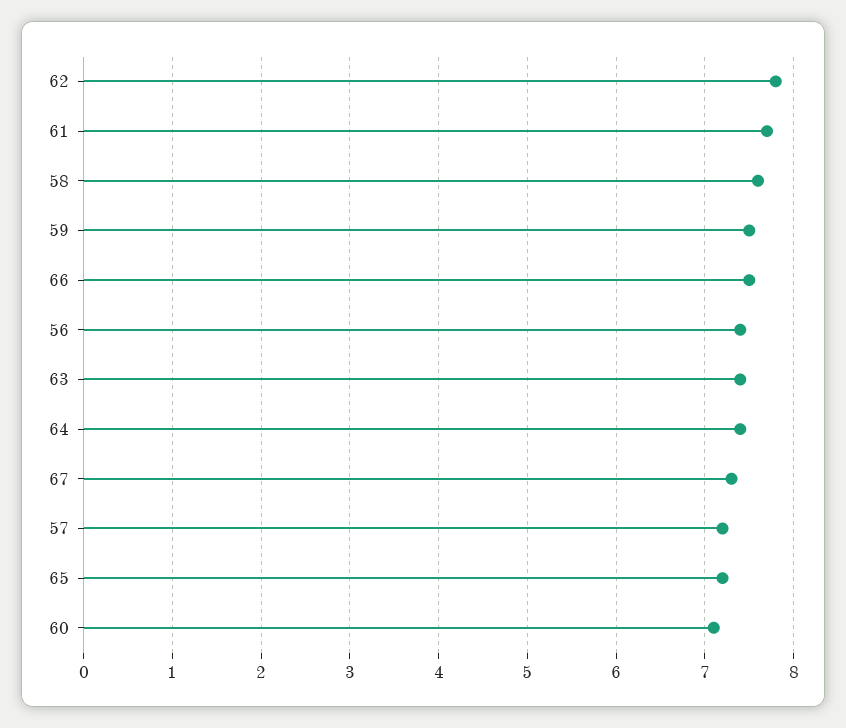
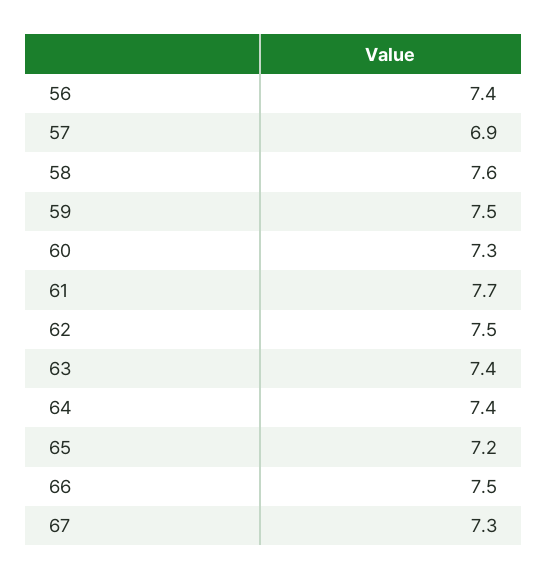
62: 7.8 -> 7.5
57: 7.2 -> 6.9
60: 7.1 -> 7.3

